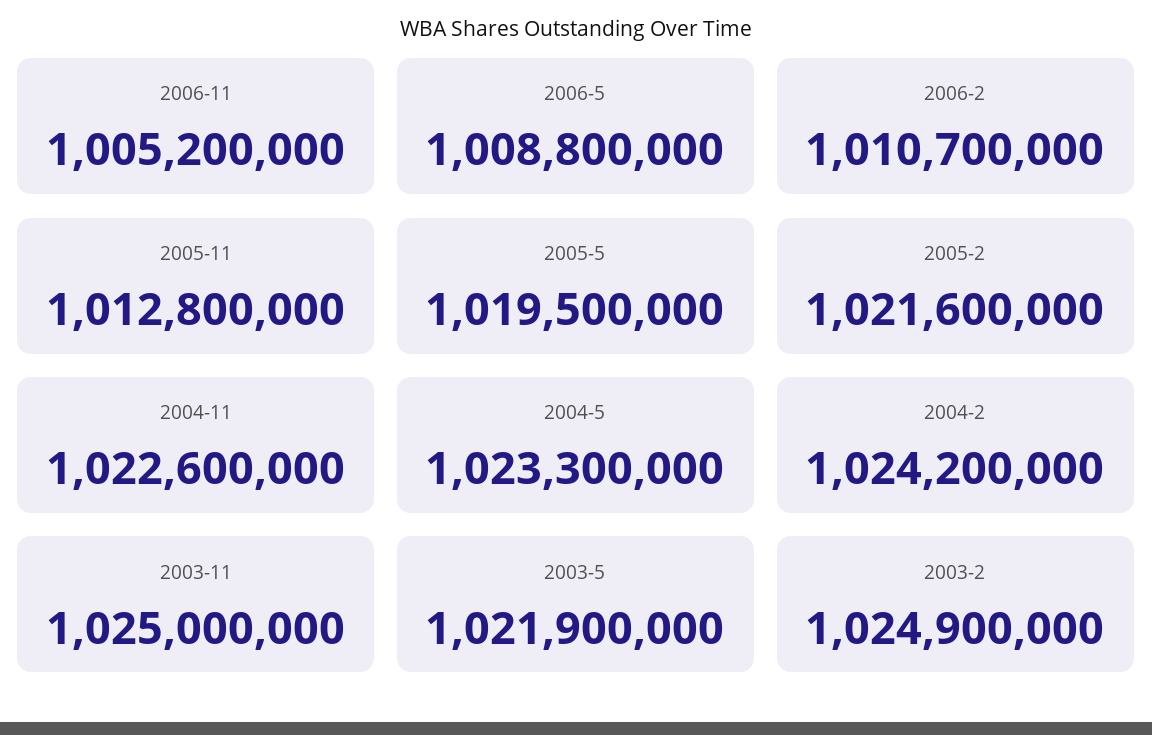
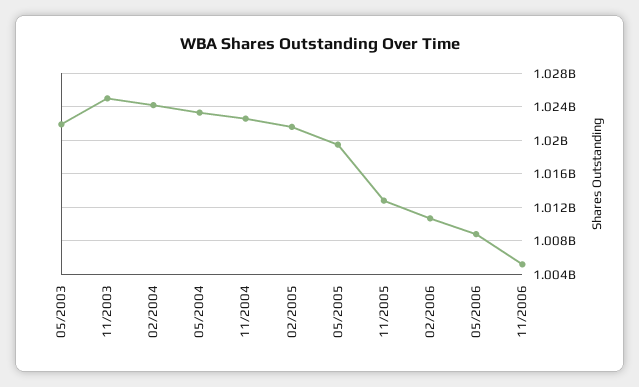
2003-2: 1024900000 -> none

